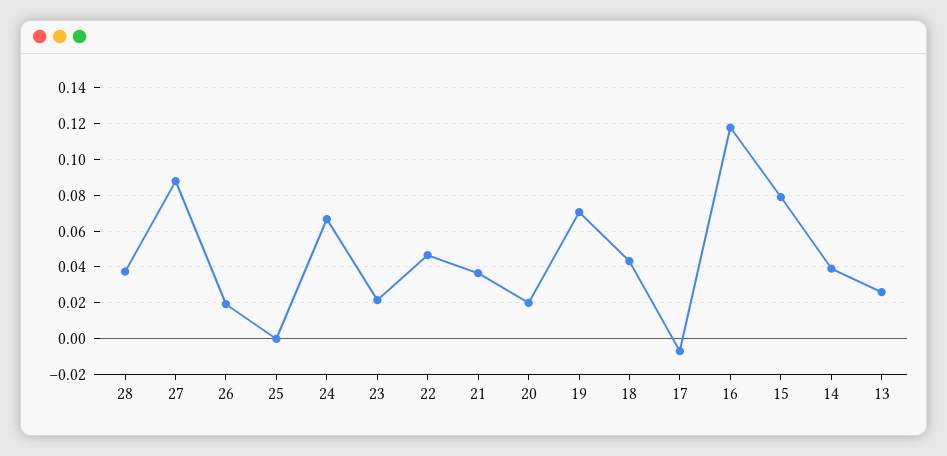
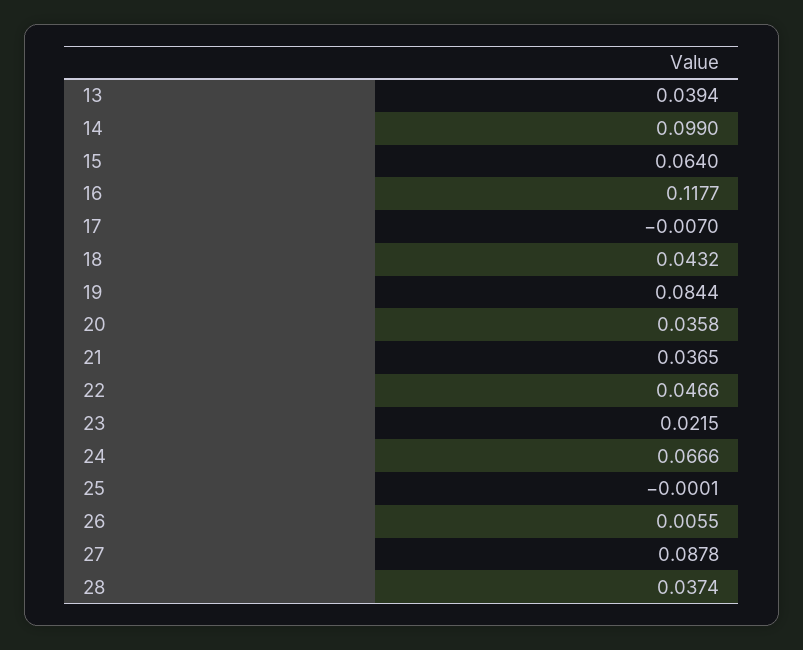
26: 0.02 -> 0.0055
20: 0.02 -> 0.0358
19: 0.07 -> 0.0844
15: 0.08 -> 0.064
14: 0.04 -> 0.099
13: 0.025 -> 0.0394

